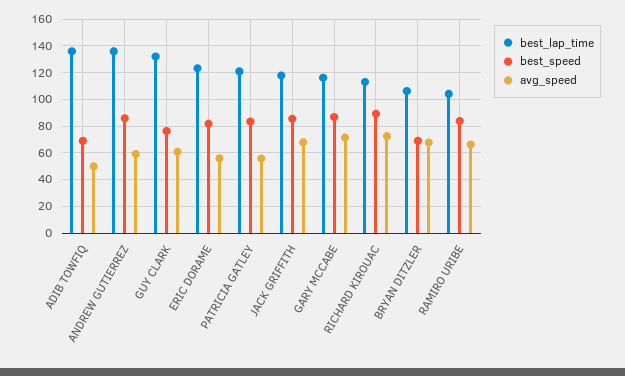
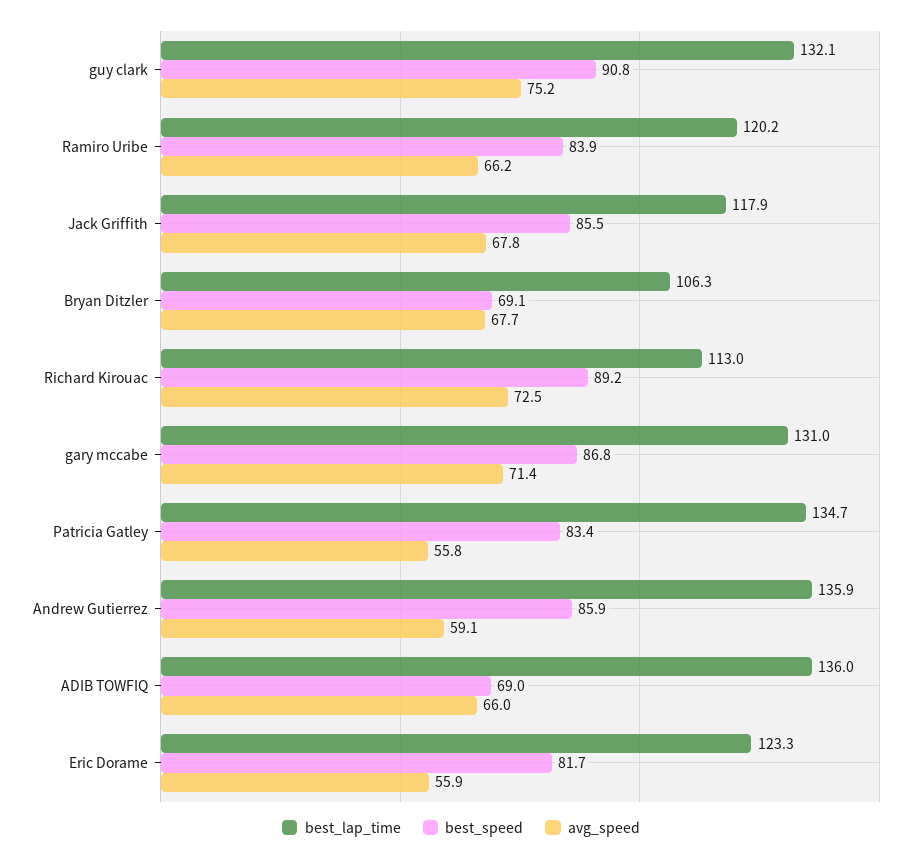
avg_speed, ADIB TOWFIQ: 50 -> 66
best_speed, GUY CLARK: 75 -> 90.8
avg_speed, GUY CLARK: 60 -> 75.2
best_lap_time, PATRICIA GATLEY: 120 -> 134.7
best_lap_time, GARY MCCABE: 115 -> 131
best_lap_time, RAMIRO URIBE: 105 -> 120.2

